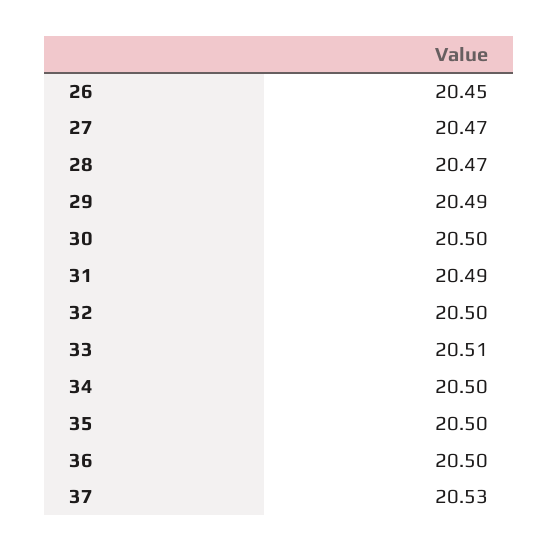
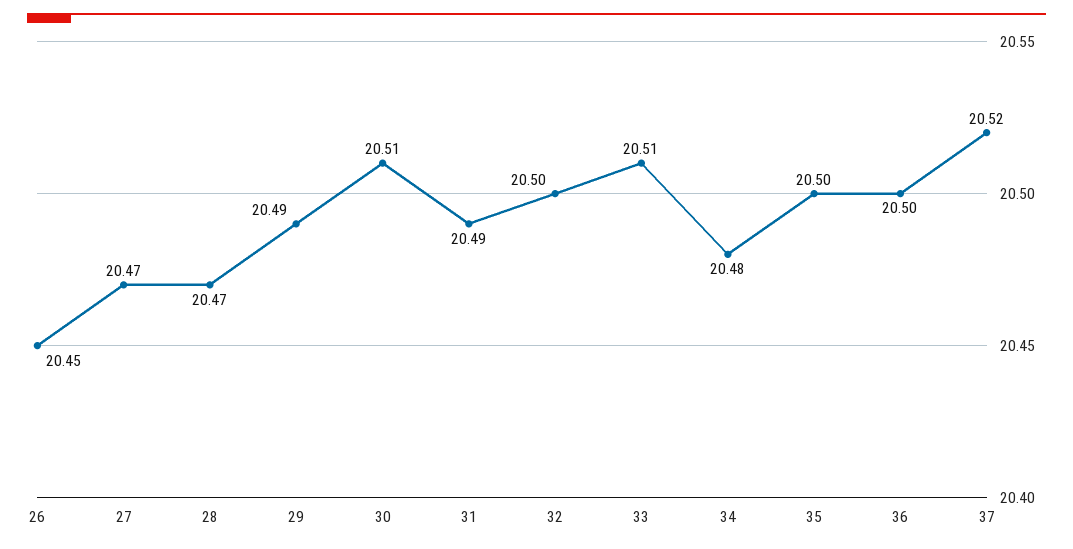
30: 20.5 -> 20.51
34: 20.5 -> 20.48
37: 20.53 -> 20.52

